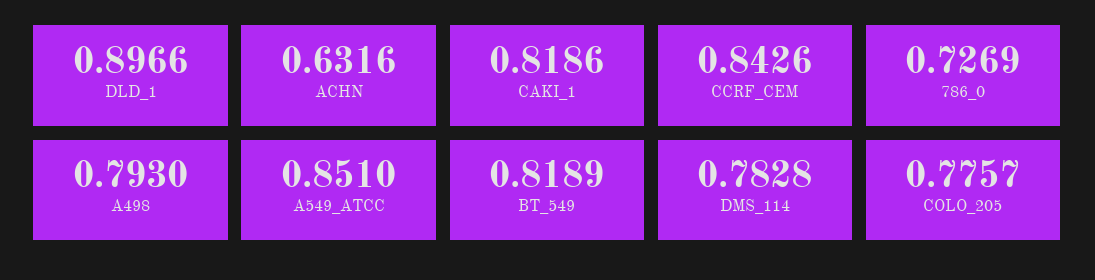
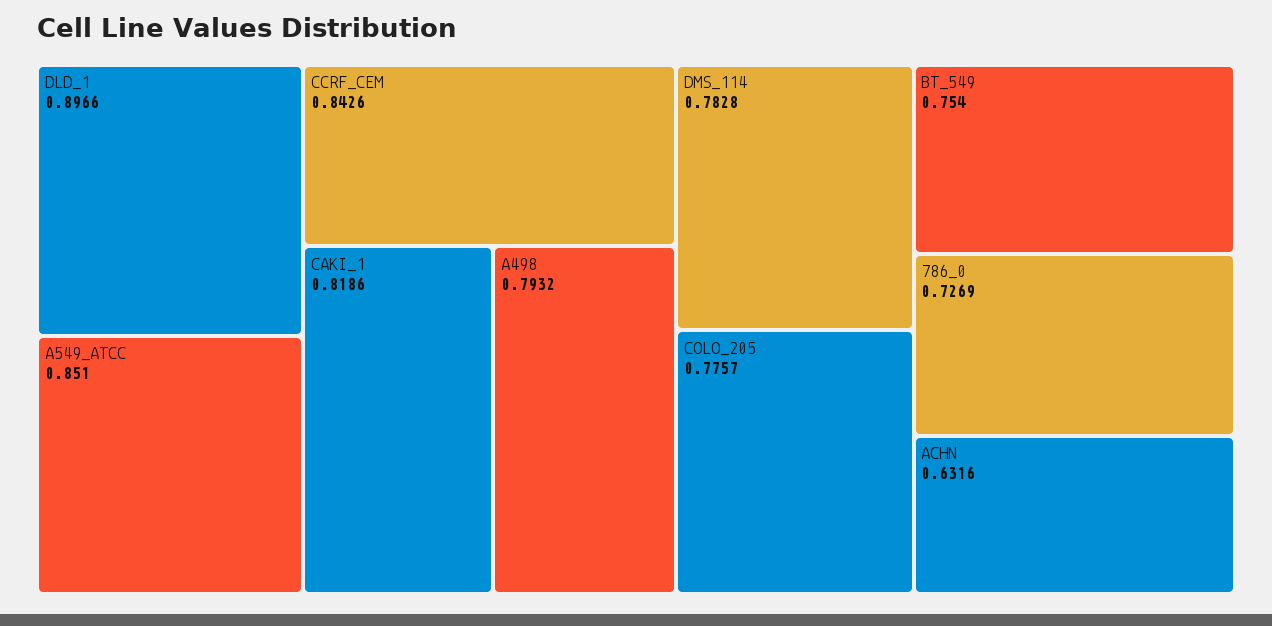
A498: 0.793 -> 0.7932
BT_549: 0.8189 -> 0.754

